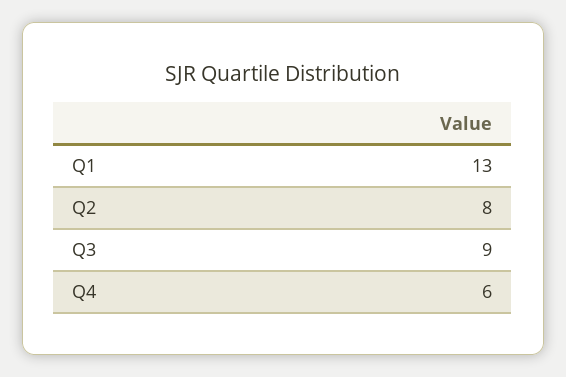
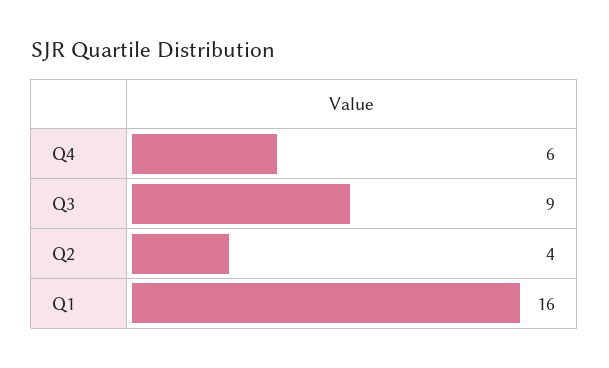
Q1: 13 -> 16
Q2: 8 -> 4

